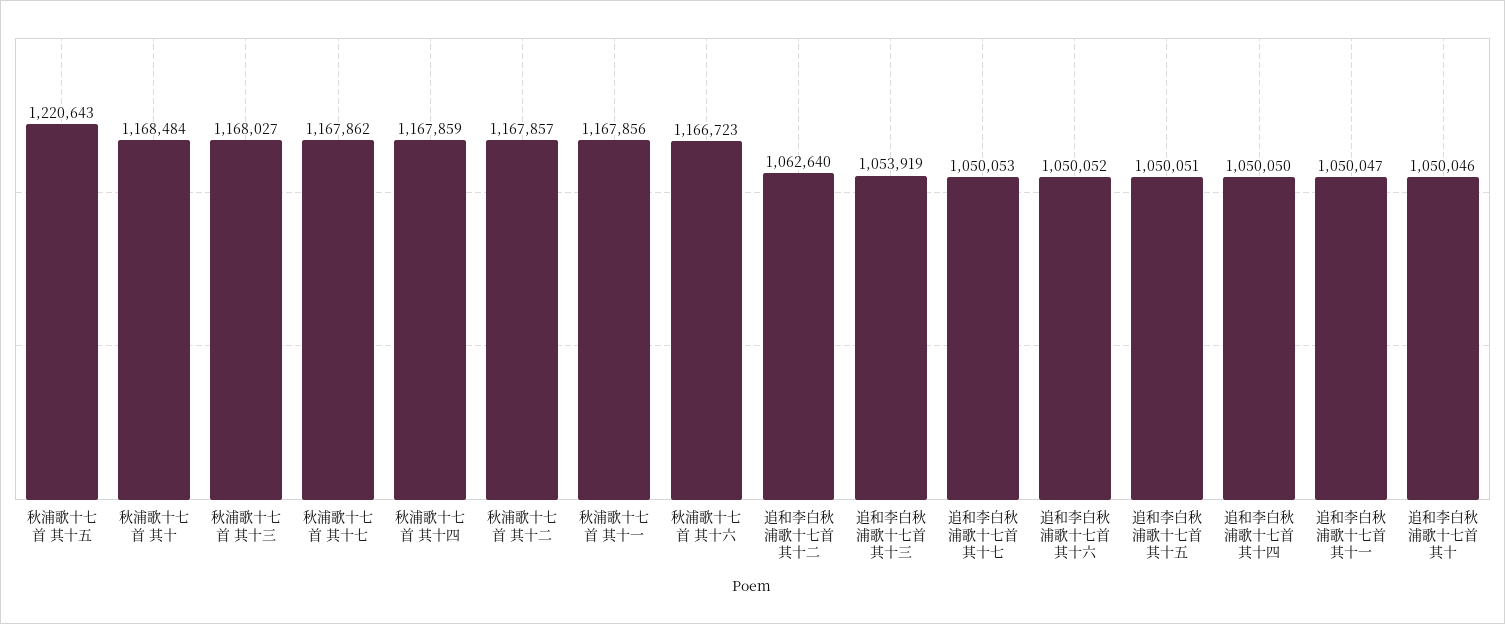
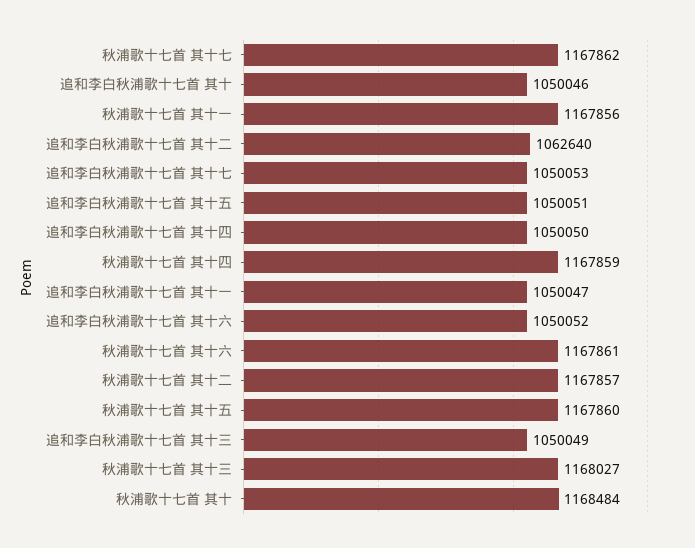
秋浦歌十七首 其十五: 1220643 -> 1167860
秋浦歌十七首 其十六: 1166723 -> 1167861
追和李白秋浦歌十七首 其十三: 1053919 -> 1050049

